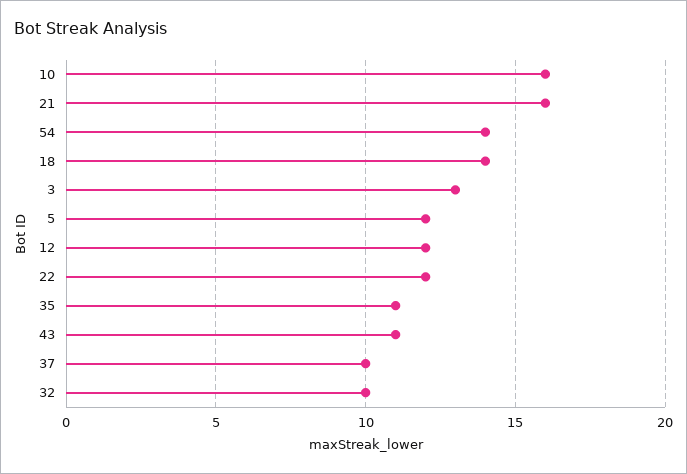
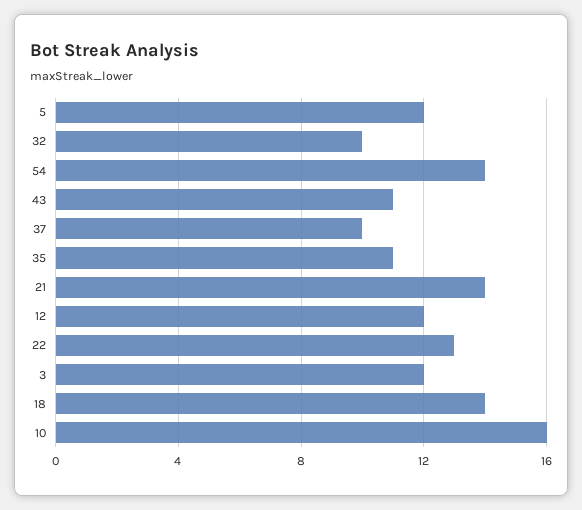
21: 16 -> 14
3: 13 -> 12
22: 12 -> 13

